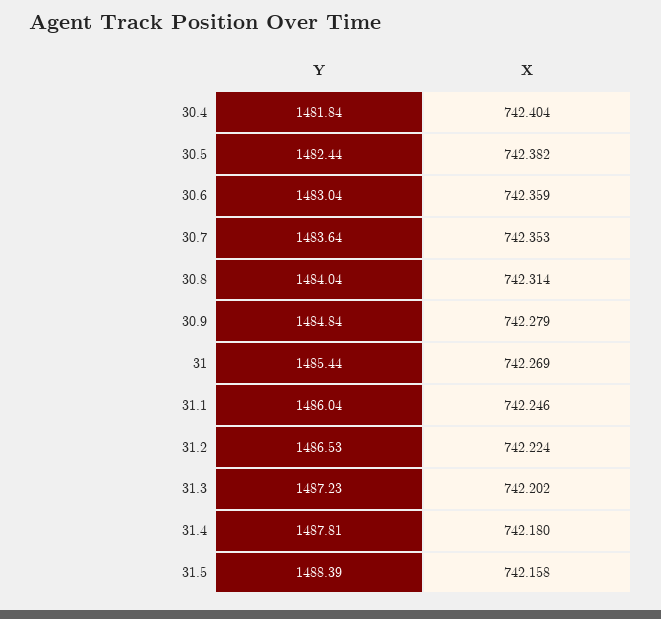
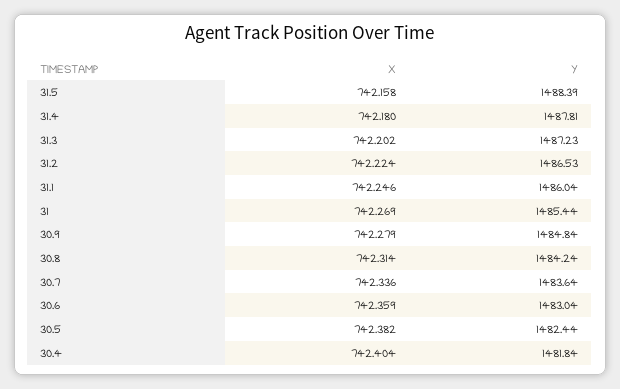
X, 30.7: 742.353 -> 742.336
Y, 30.8: 1484.04 -> 1484.24

